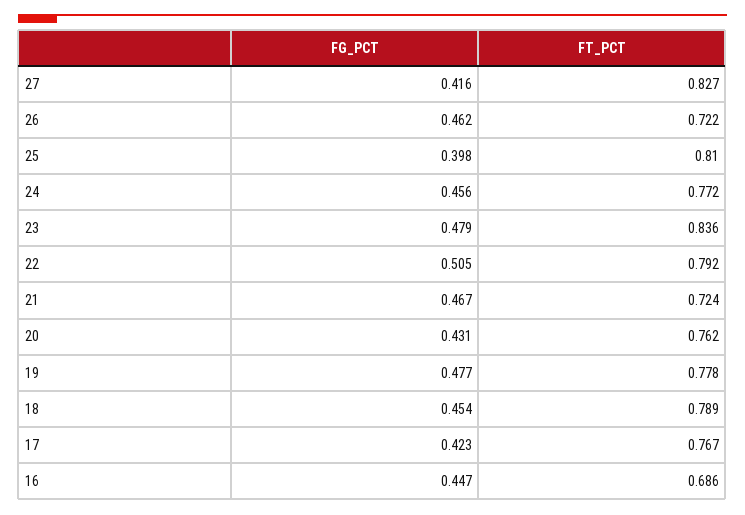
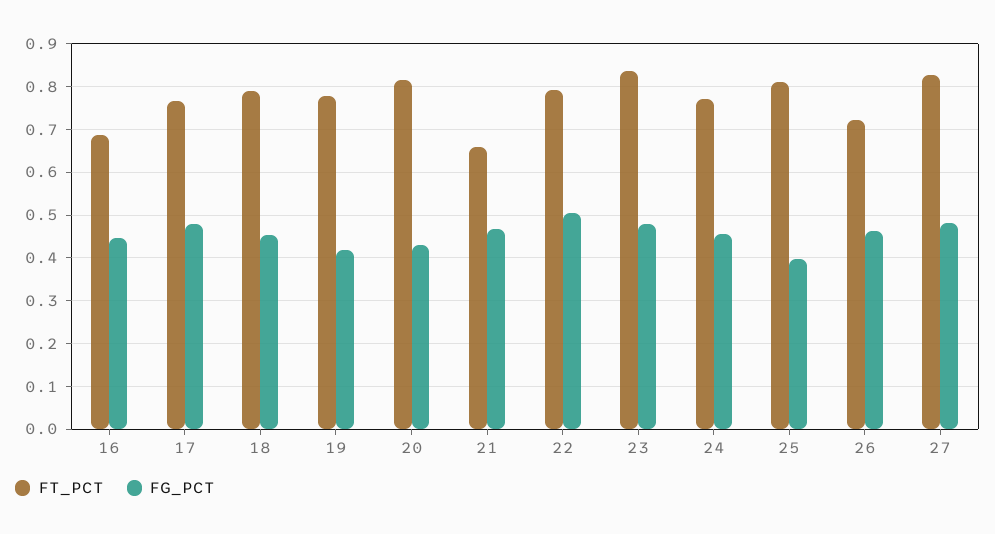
FG_PCT, 27: 0.416 -> 0.48
FT_PCT, 21: 0.724 -> 0.66
FT_PCT, 20: 0.762 -> 0.82
FG_PCT, 19: 0.477 -> 0.42
FG_PCT, 17: 0.423 -> 0.48

